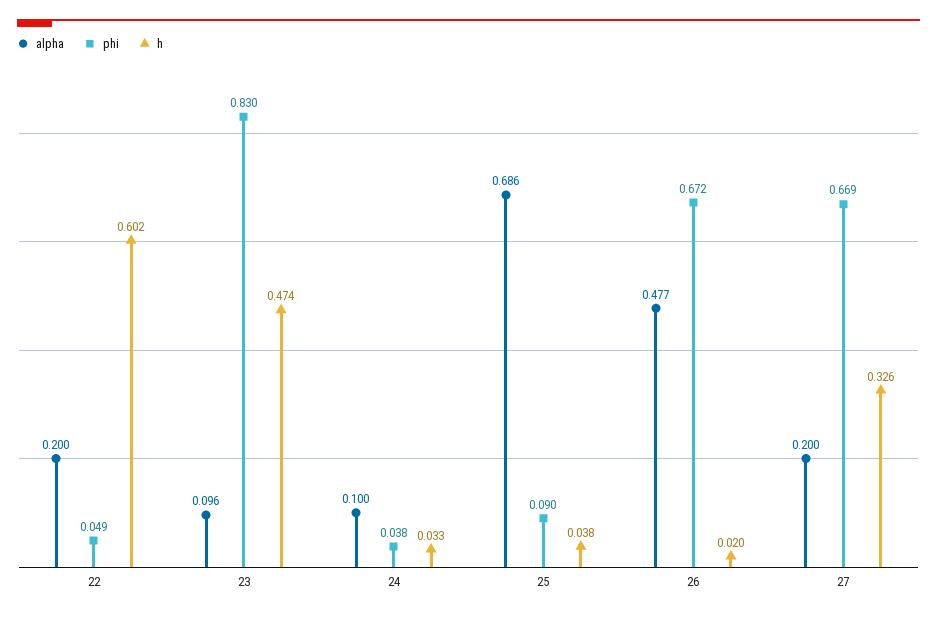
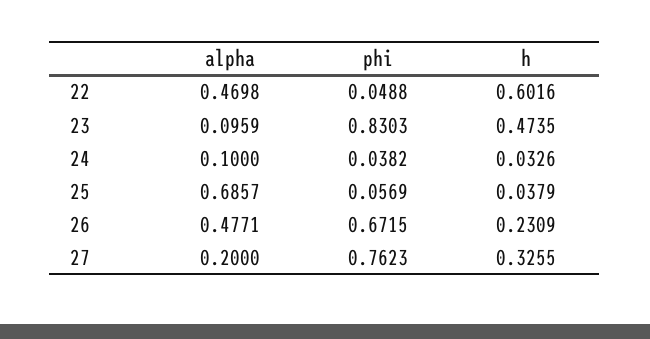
alpha, 22: 0.2 -> 0.4698
phi, 25: 0.09 -> 0.0569
h, 26: 0.02 -> 0.2309
phi, 27: 0.669 -> 0.7623

